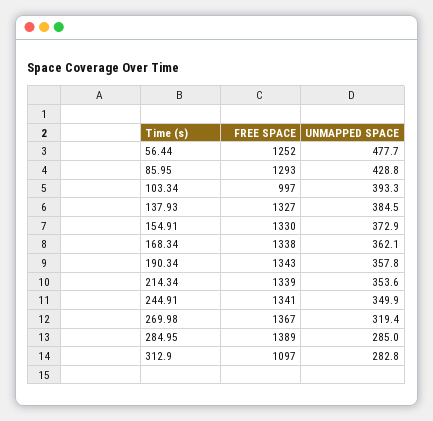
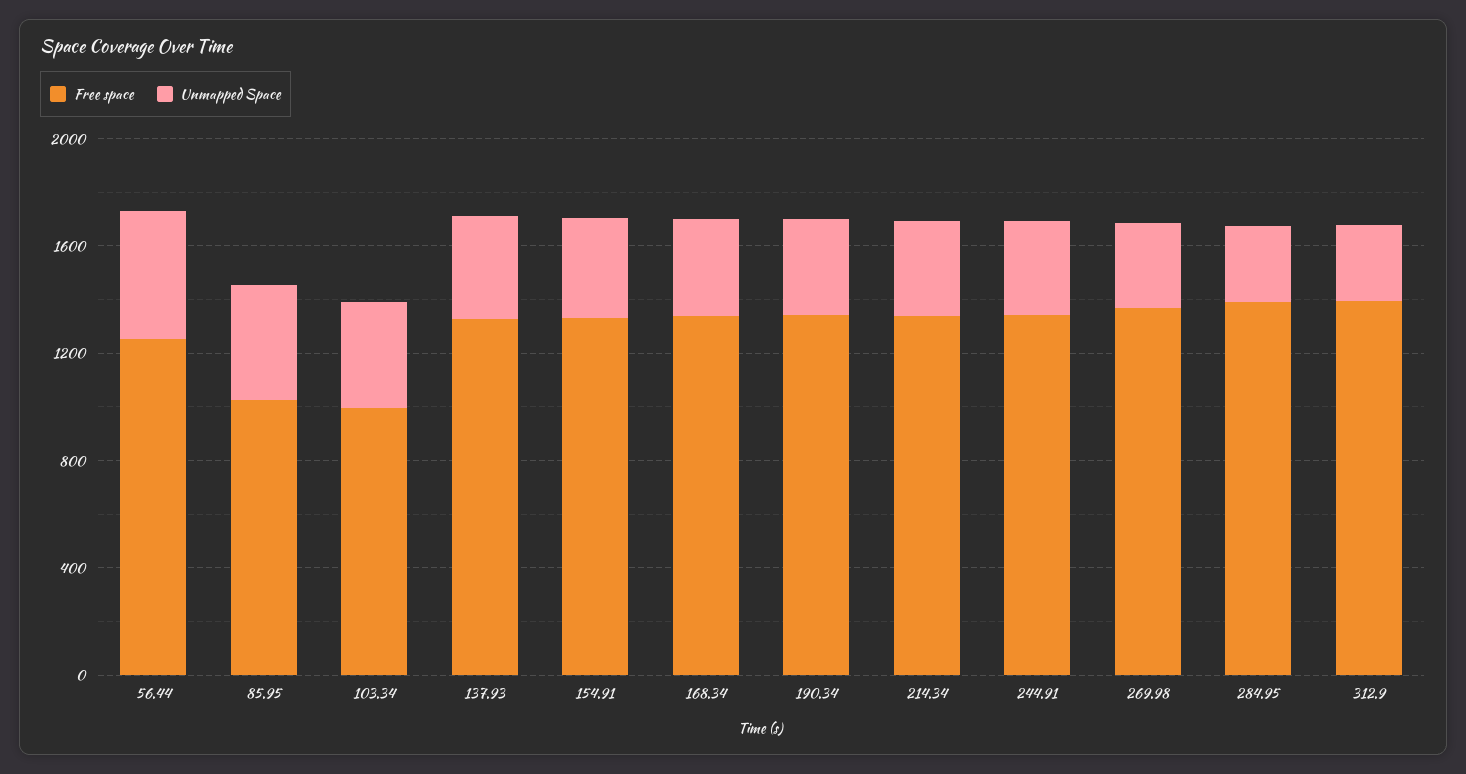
FREE SPACE, 85.95: 1293 -> 1000
FREE SPACE, 312.9: 1097 -> 1400

